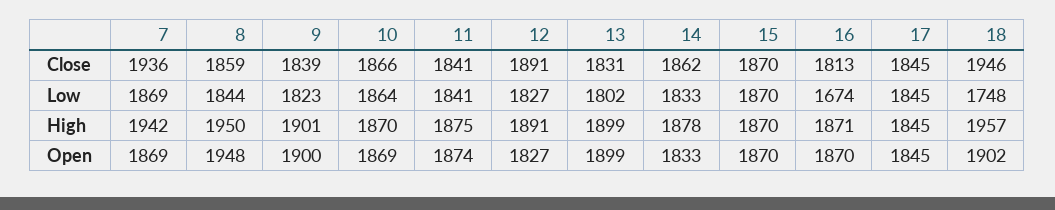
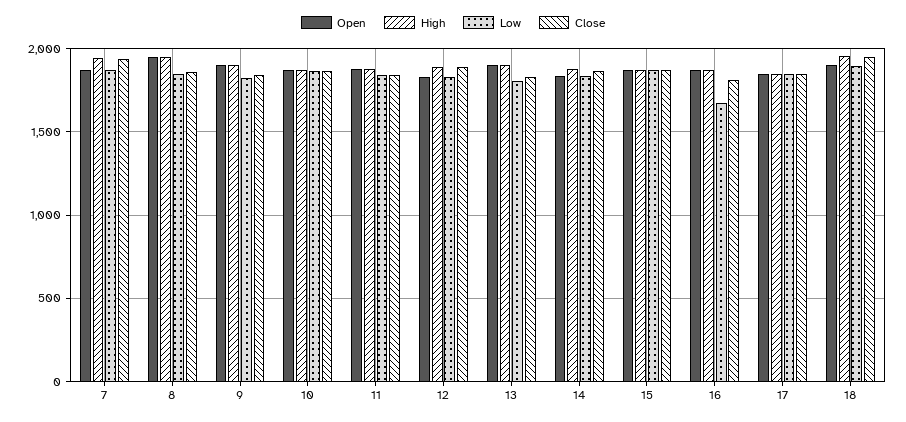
Low, 18: 1748 -> 1900

